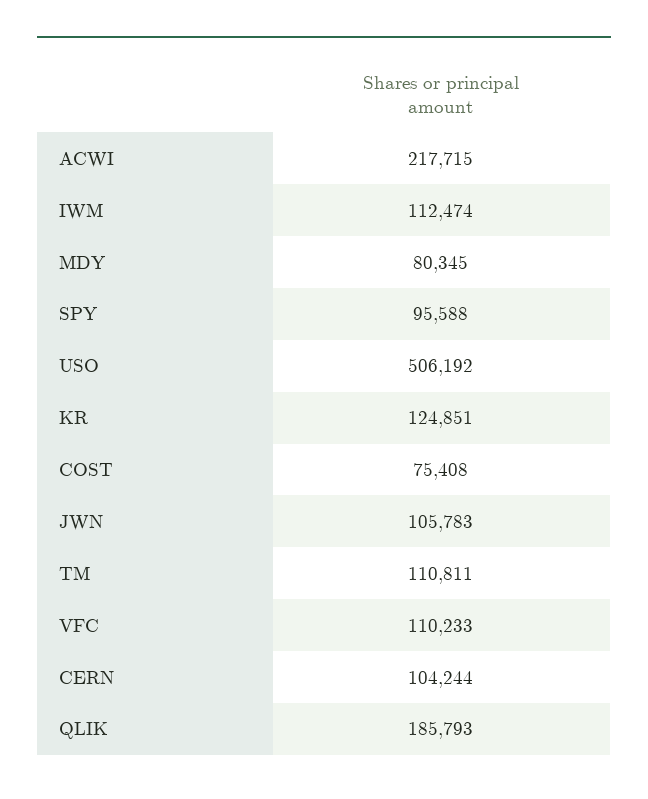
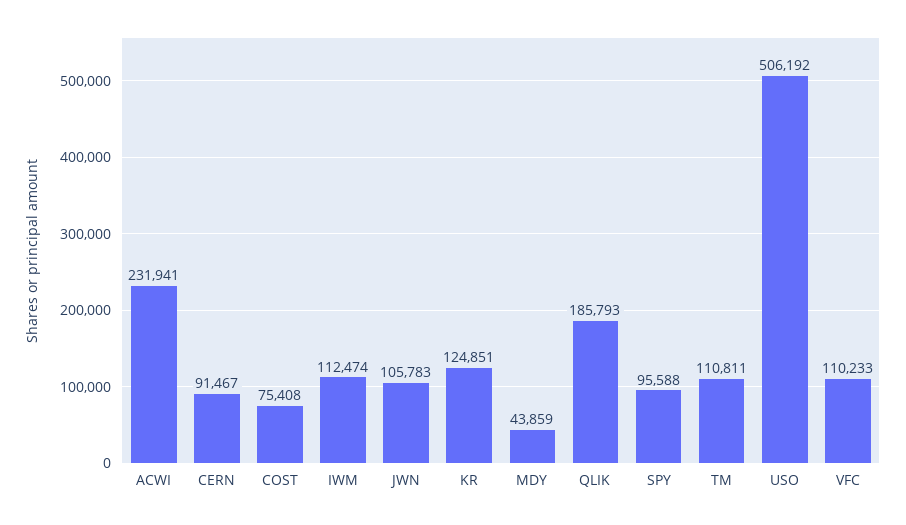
ACWI: 217715 -> 231941
MDY: 80345 -> 43859
CERN: 104244 -> 91467

